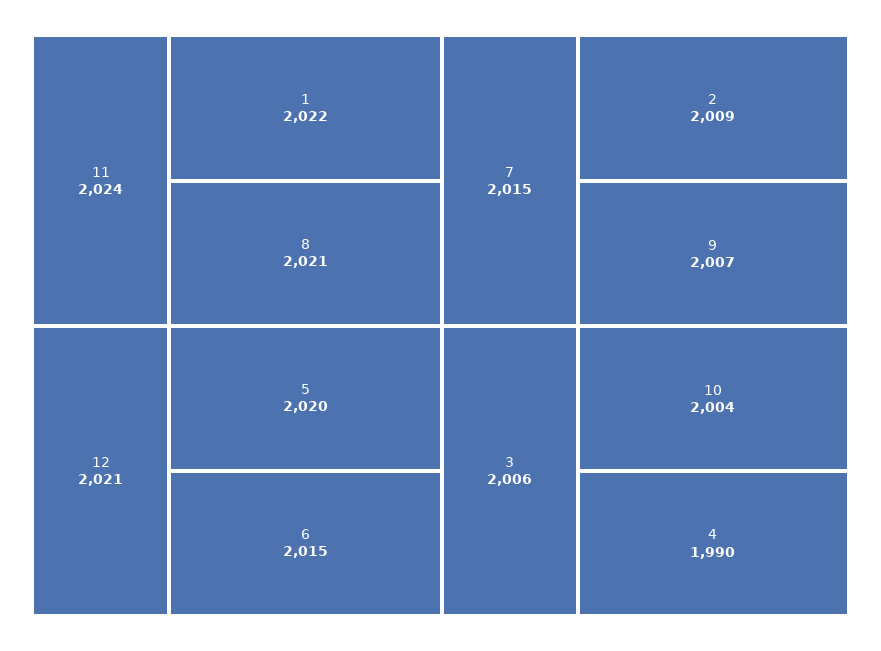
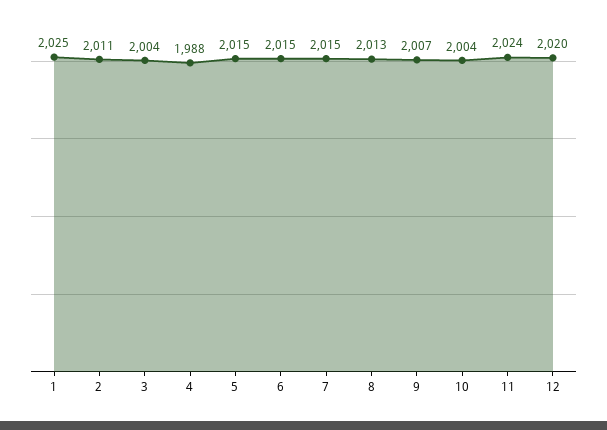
1: 2022 -> 2025
8: 2021 -> 2013
12: 2021 -> 2020
5: 2020 -> 2015
2: 2009 -> 2011
3: 2006 -> 2004
4: 1990 -> 1988

